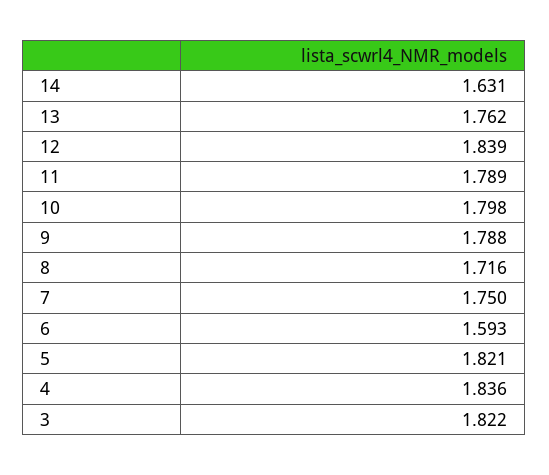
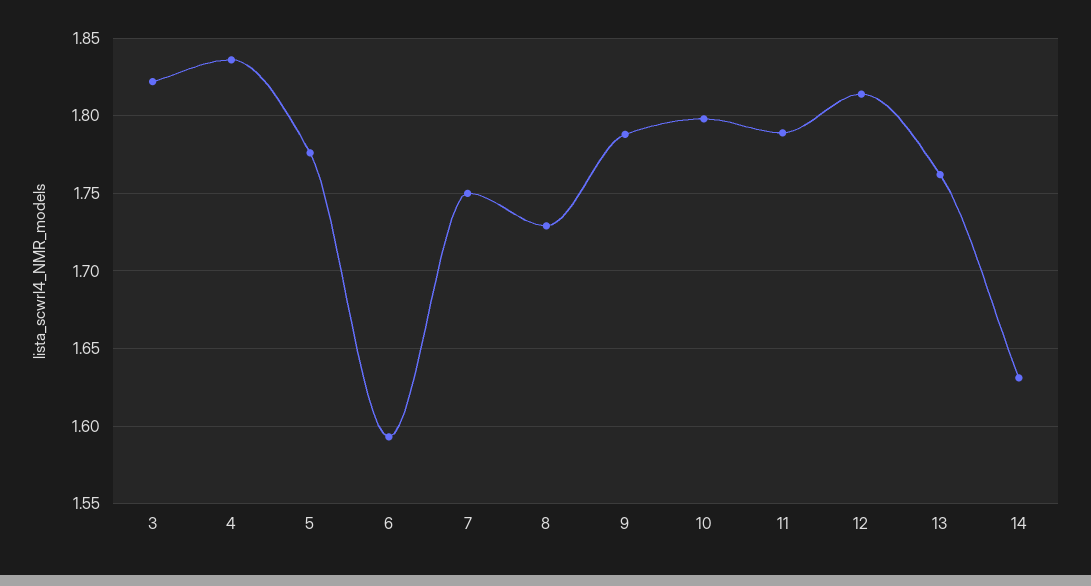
12: 1.839 -> 1.815
8: 1.716 -> 1.73
5: 1.821 -> 1.775

